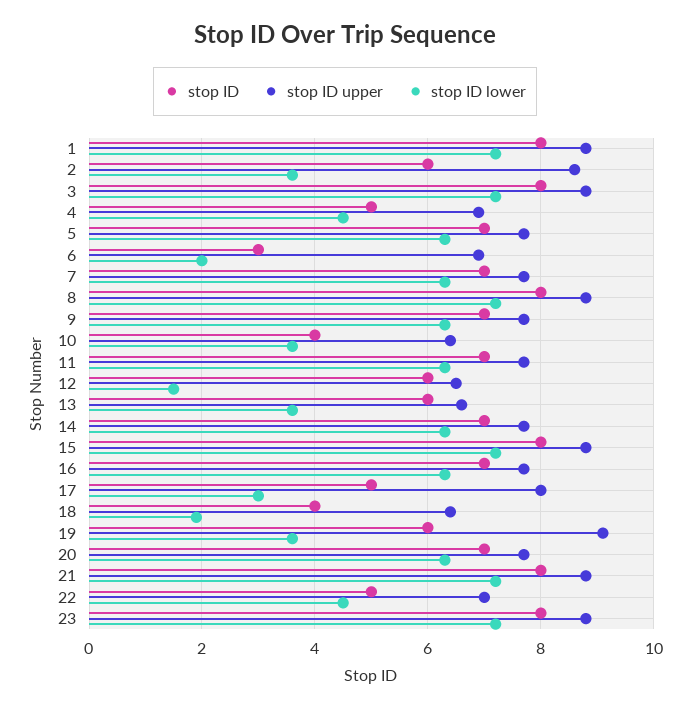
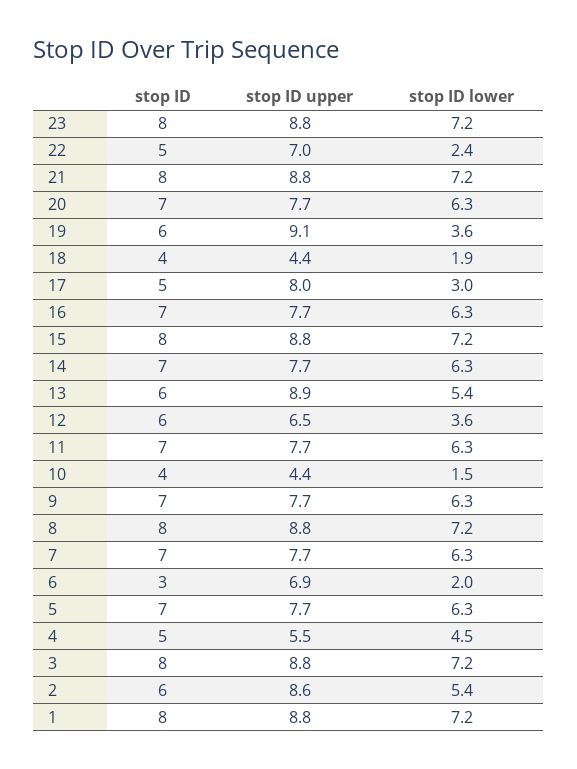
stop ID lower, 2: 3.5 -> 5.4
stop ID upper, 4: 7 -> 5.5
stop ID upper, 10: 6.5 -> 4.4
stop ID lower, 10: 3.5 -> 1.5
stop ID lower, 12: 1.5 -> 3.6
stop ID upper, 13: 6.5 -> 8.9
stop ID lower, 13: 3.5 -> 5.4
stop ID upper, 18: 6.5 -> 4.4
stop ID lower, 22: 4.5 -> 2.4

